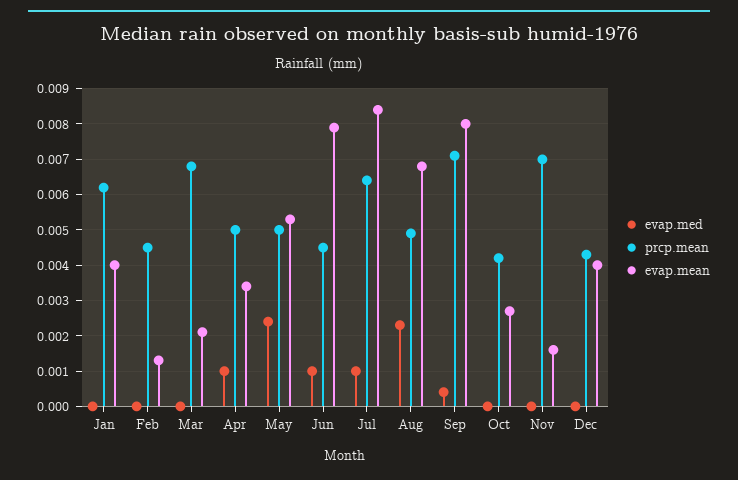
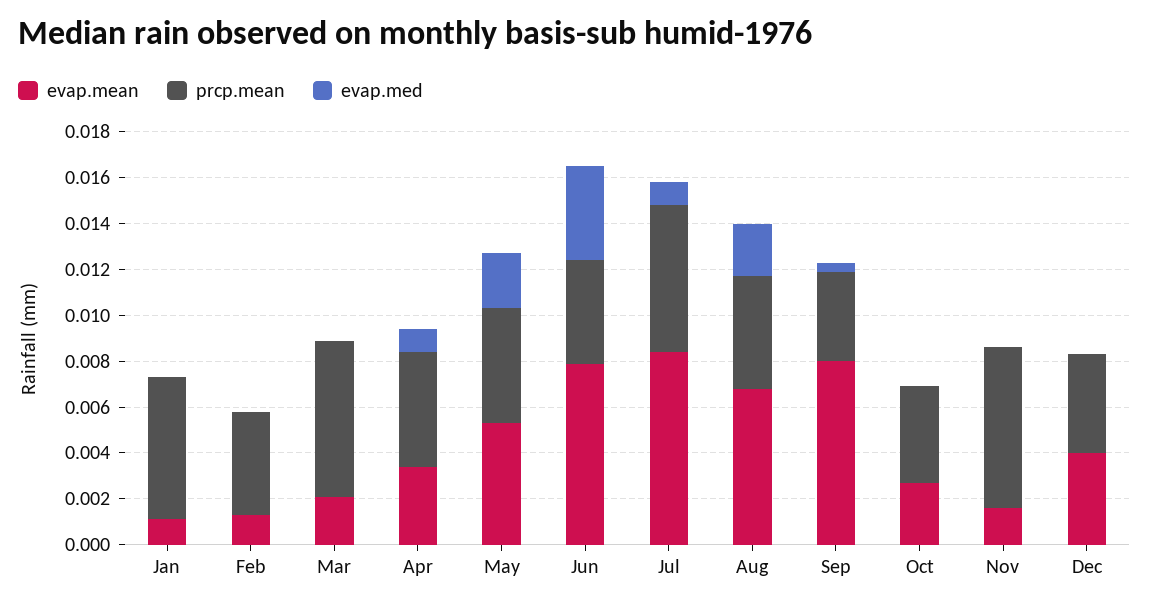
evap.mean, Jan: 0.004 -> 0.001
evap.med, Jun: 0.001 -> 0.004
prcp.mean, Sep: 0.007 -> 0.004

